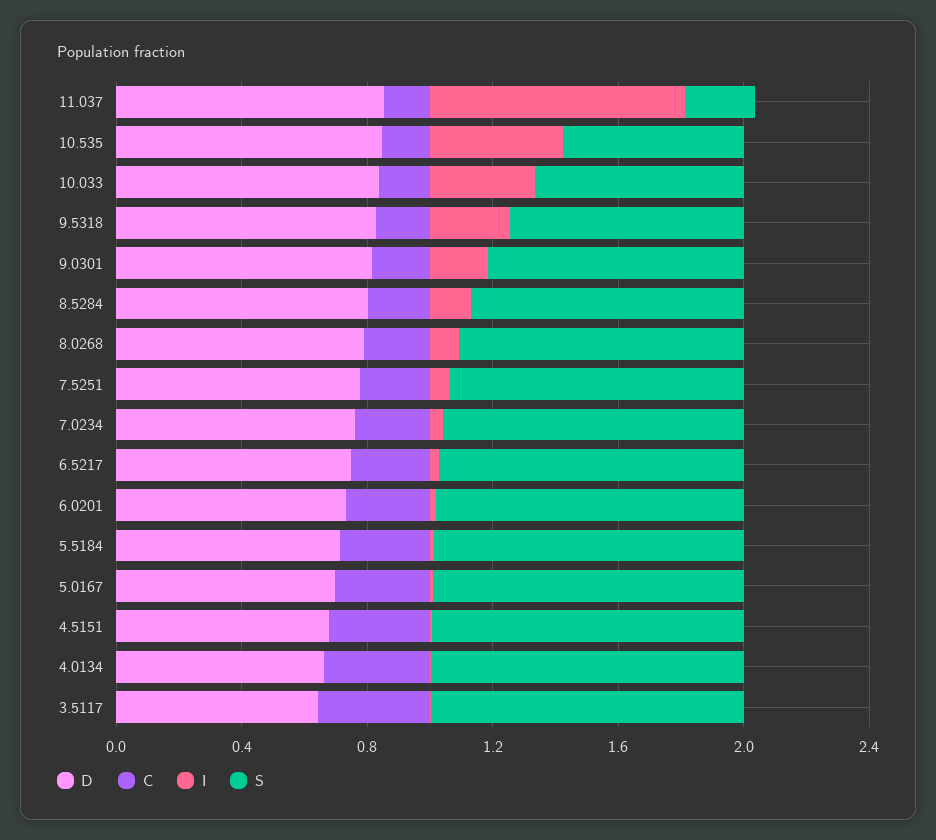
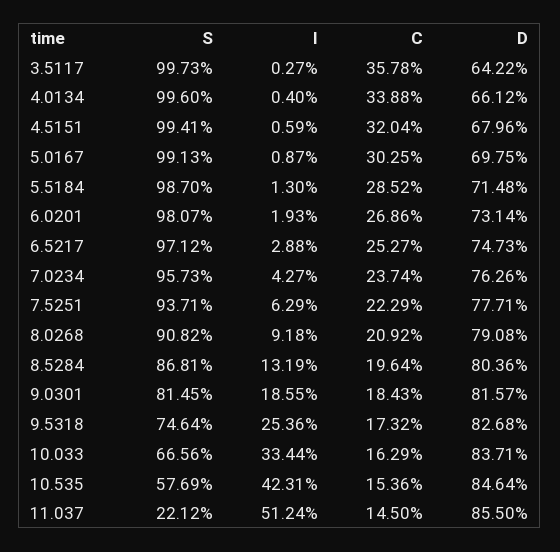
I, 11.037: 0.8 -> 0.5124

